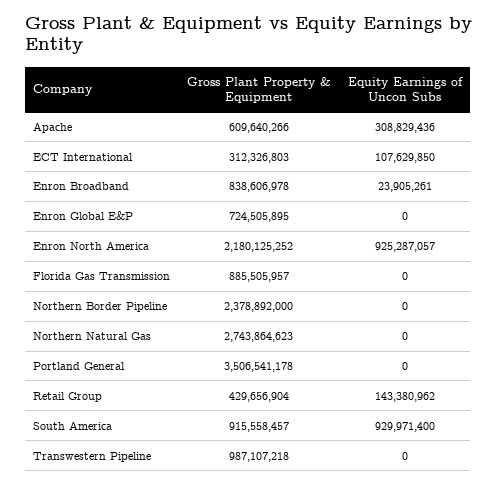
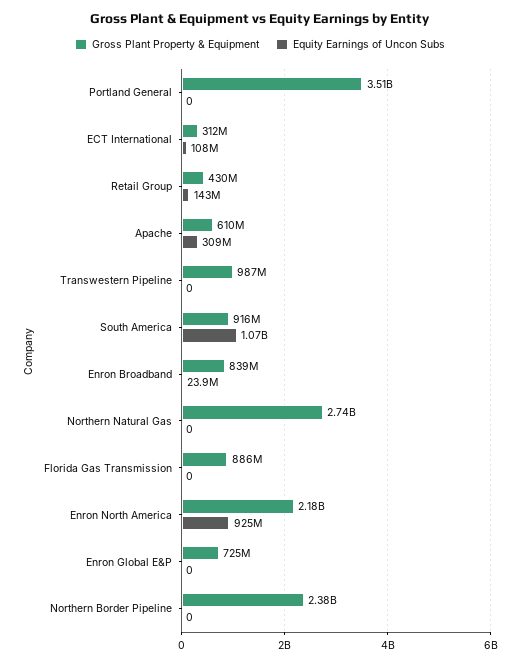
Equity Earnings of Uncon Subs, South America: 929971400 -> 1070000000

